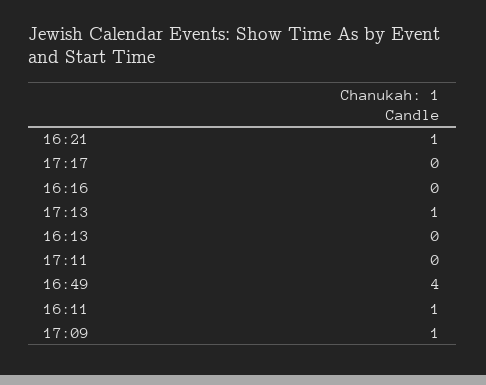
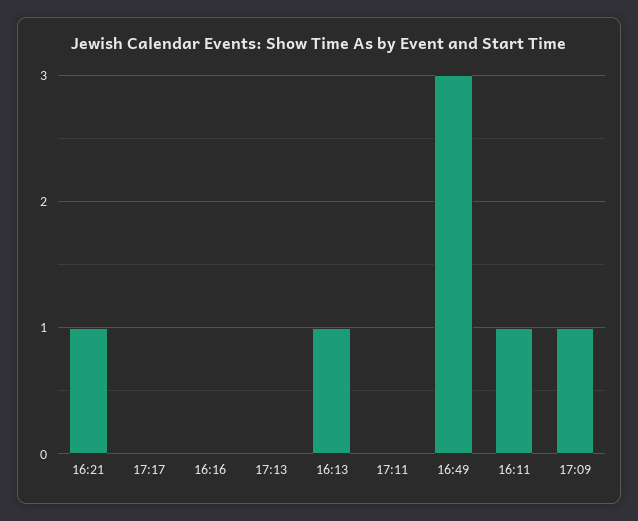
17:13: 1 -> 0
16:13: 0 -> 1
16:49: 4 -> 3

